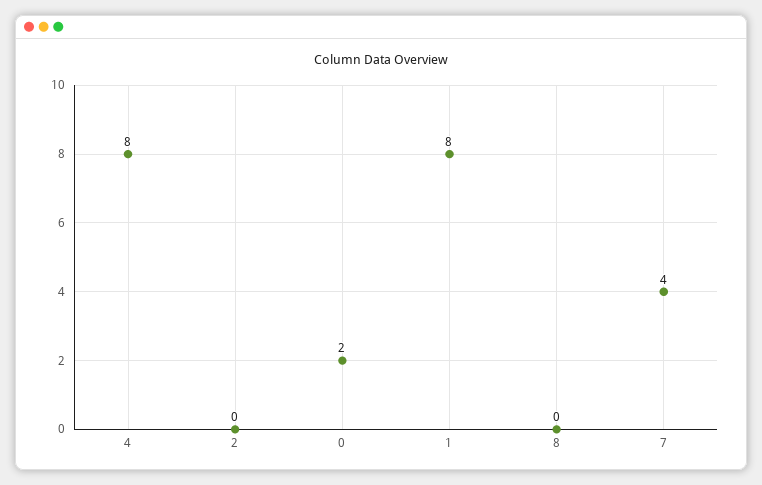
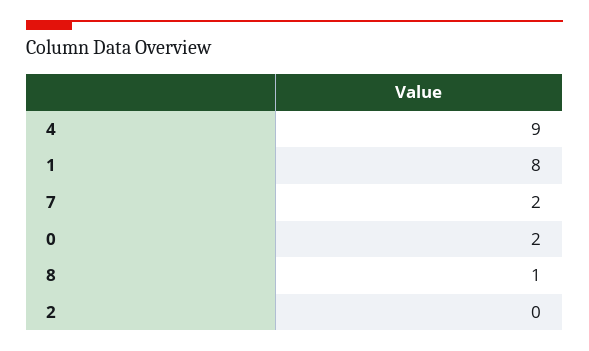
4: 8 -> 9
8: 0 -> 1
7: 4 -> 2

